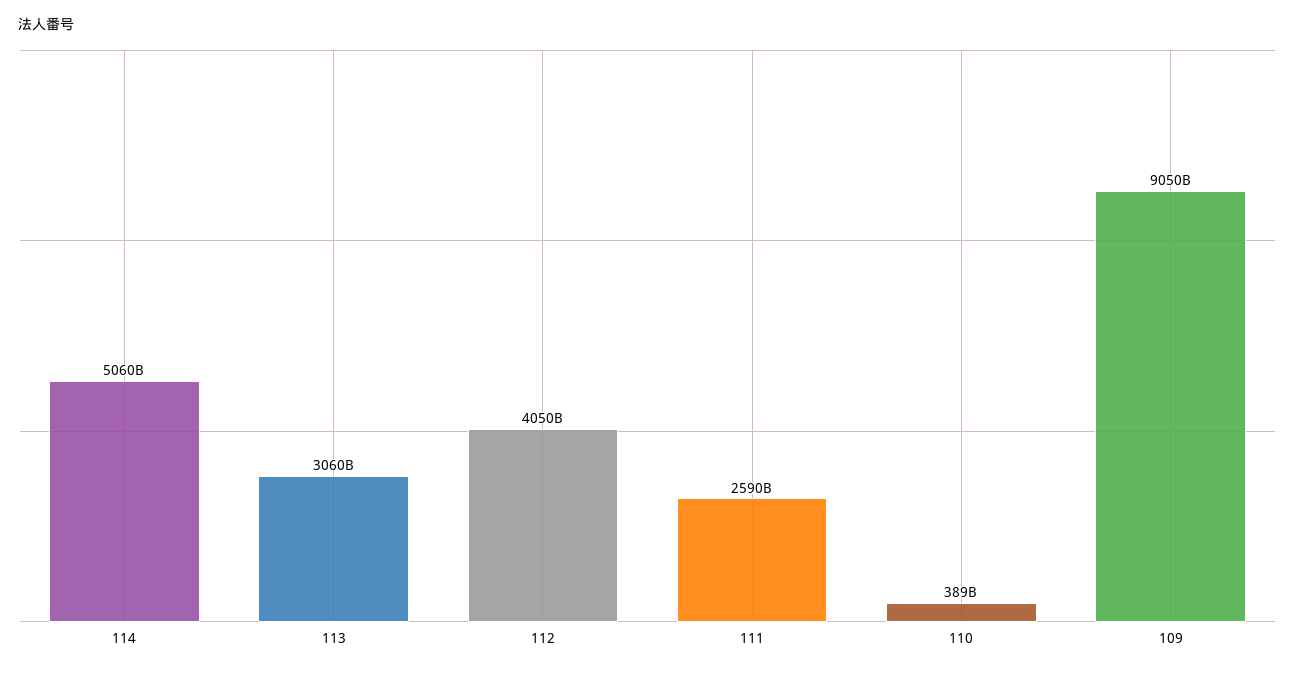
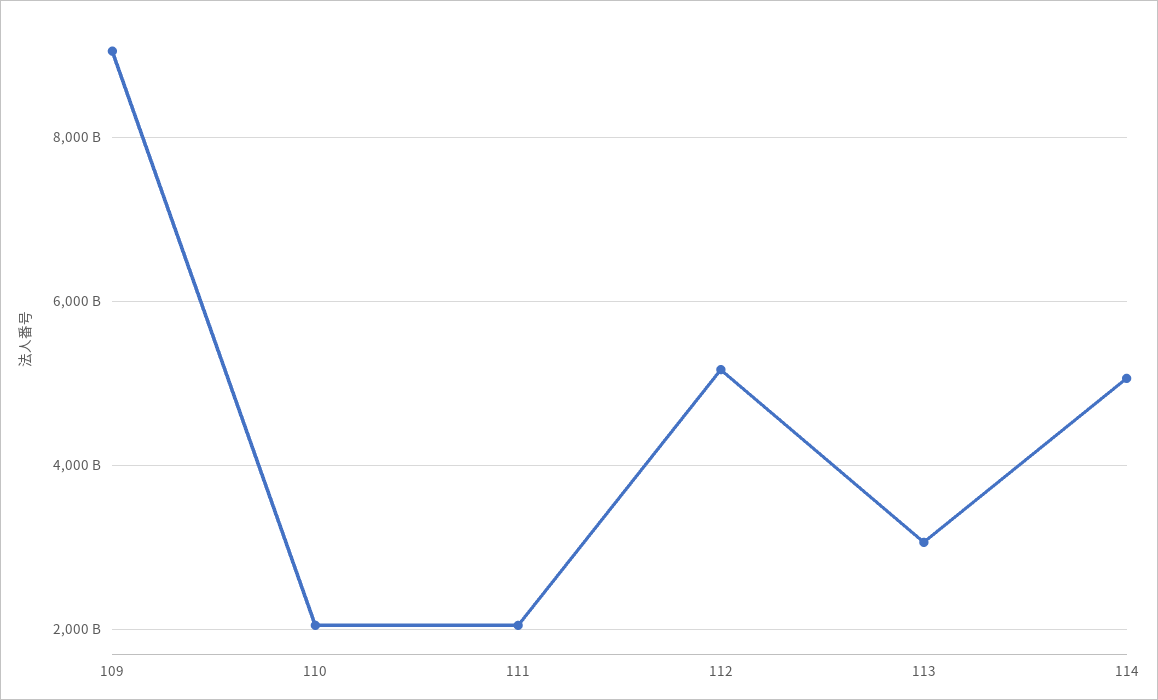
112: 4050000000000 -> 5200000000000
111: 2590000000000 -> 2000000000000
110: 389000000000 -> 2000000000000

